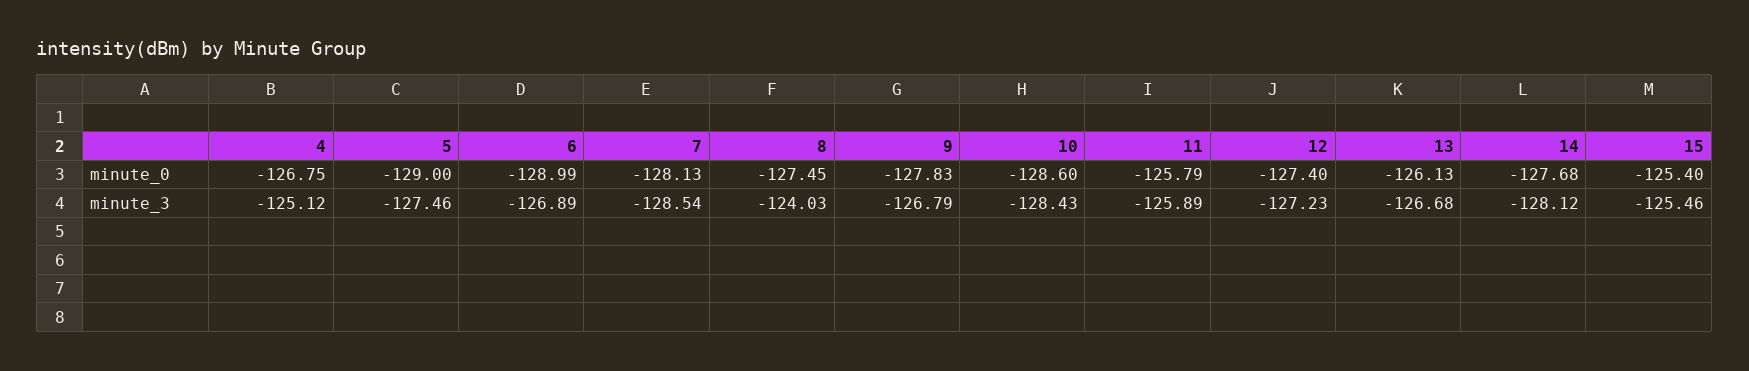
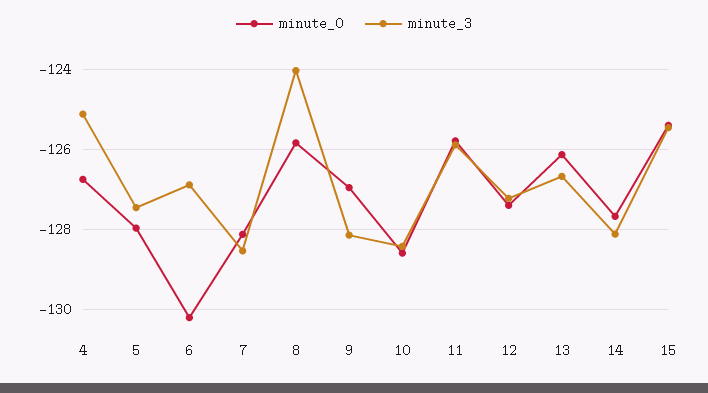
minute_0, 5: -129 -> -128
minute_0, 6: -128.99 -> -130.2
minute_0, 8: -127.45 -> -125.8
minute_0, 9: -127.83 -> -127
minute_3, 9: -126.79 -> -128.2

